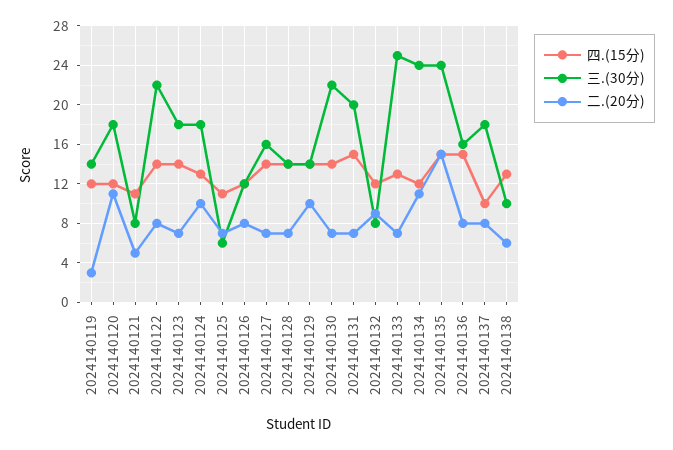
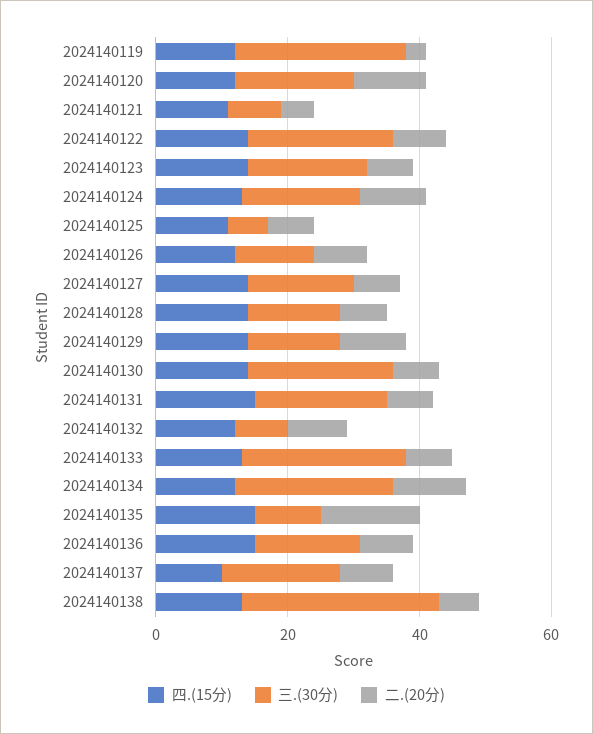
三.(30分), 2024140119: 14 -> 25
三.(30分), 2024140135: 24 -> 10
三.(30分), 2024140138: 10 -> 30

